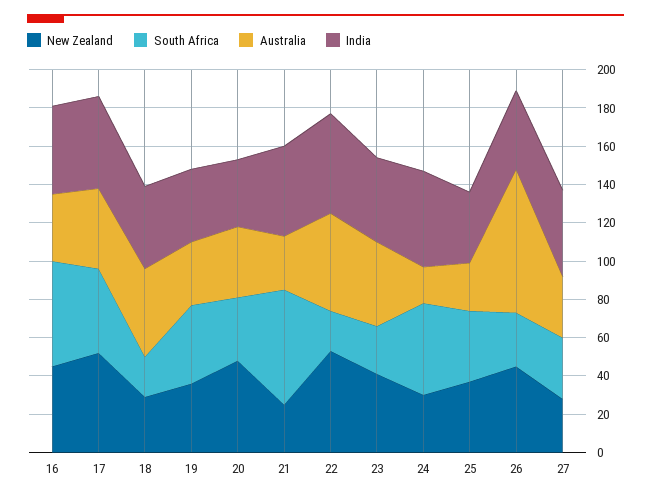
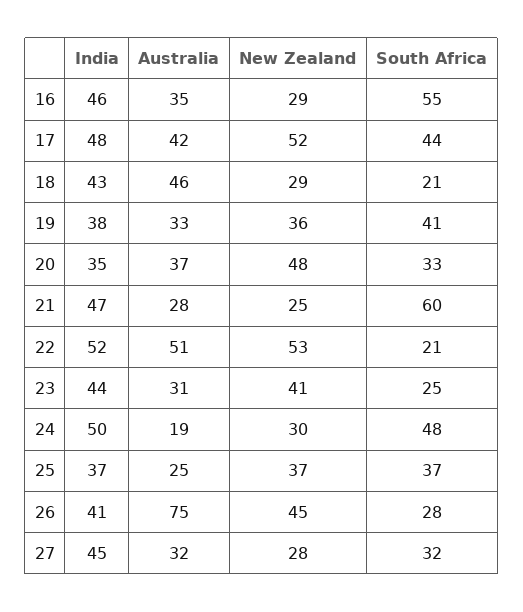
New Zealand, 16: 45 -> 29
Australia, 23: 45 -> 31

